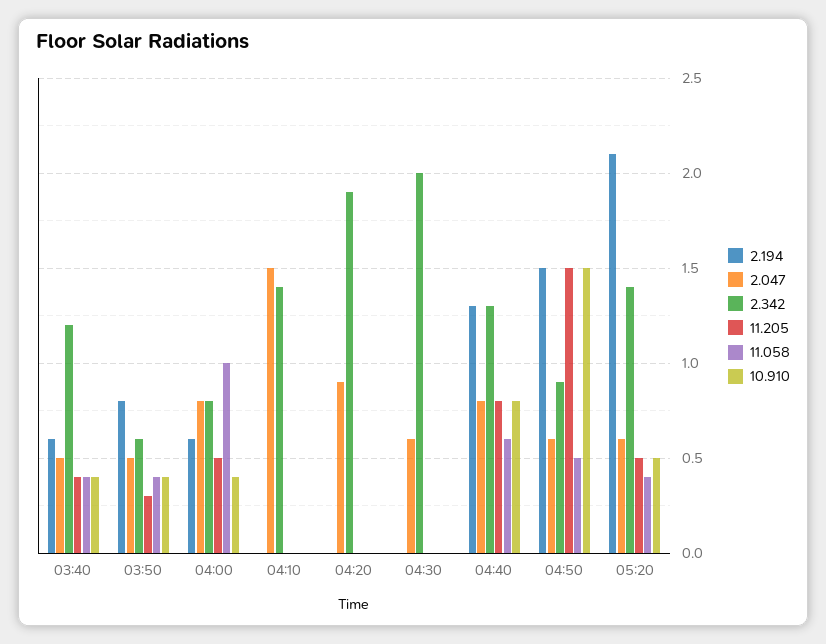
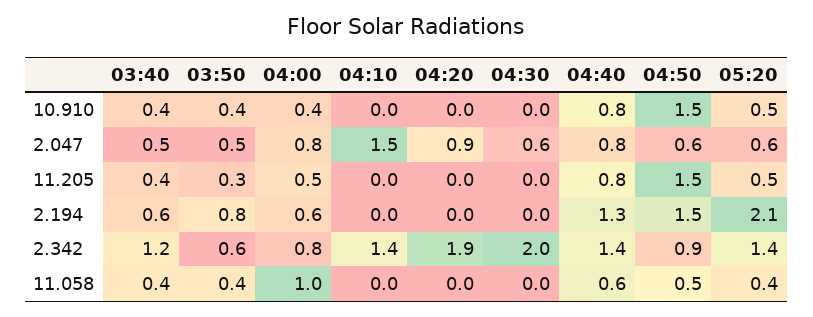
2.342, 04:40: 1.3 -> 1.4

